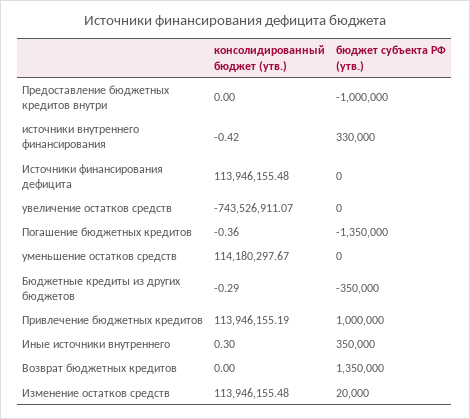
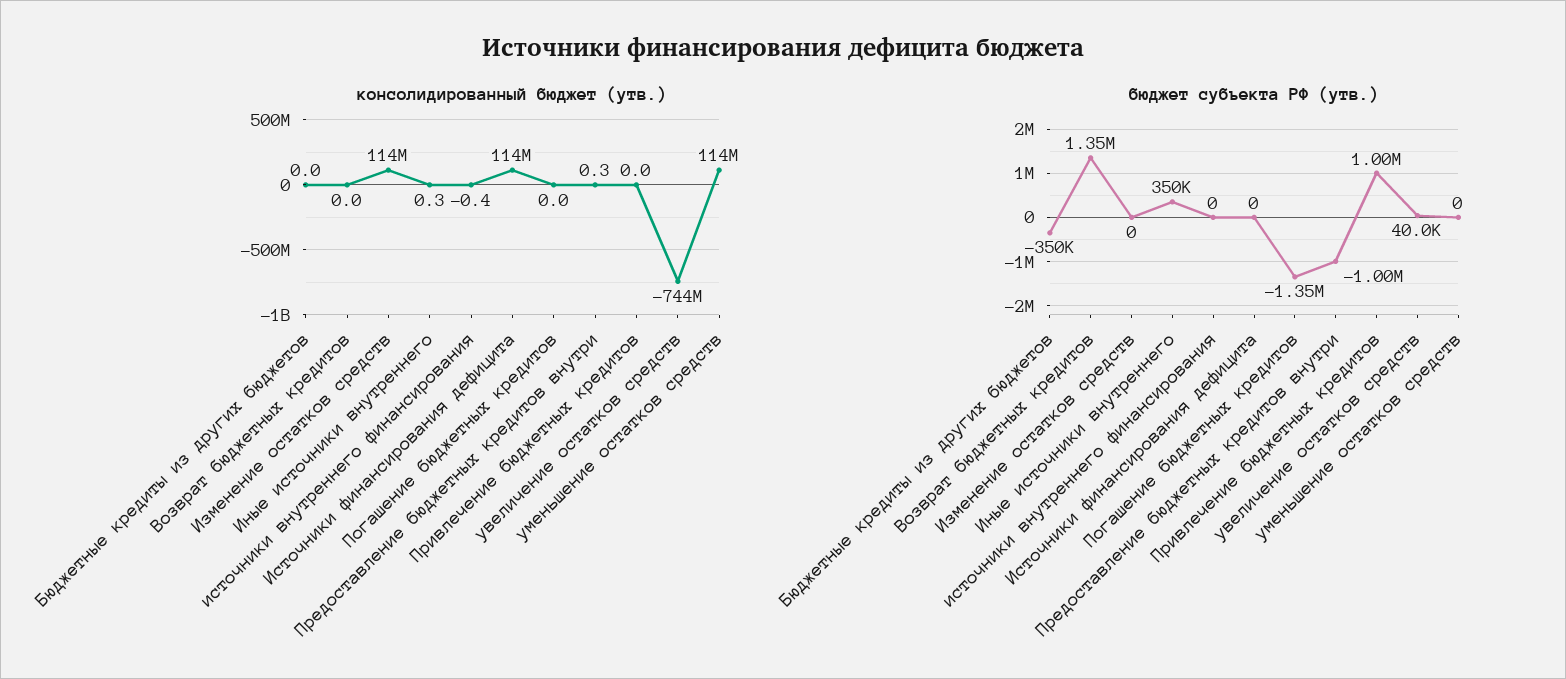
консолидированный бюджет (утв.), Предоставление бюджетных кредитов внутри: 0 -> 0.3
бюджет субъекта РФ (утв.), источники внутреннего финансирования: 330000 -> 0
бюджет субъекта РФ (утв.), увеличение остатков средств: 0 -> 40000
консолидированный бюджет (утв.), Погашение бюджетных кредитов: -0.36 -> 0
консолидированный бюджет (утв.), Бюджетные кредиты из других бюджетов: -0.29 -> 0
консолидированный бюджет (утв.), Привлечение бюджетных кредитов: 113946155.19 -> 0
бюджет субъекта РФ (утв.), Изменение остатков средств: 20000 -> 0

